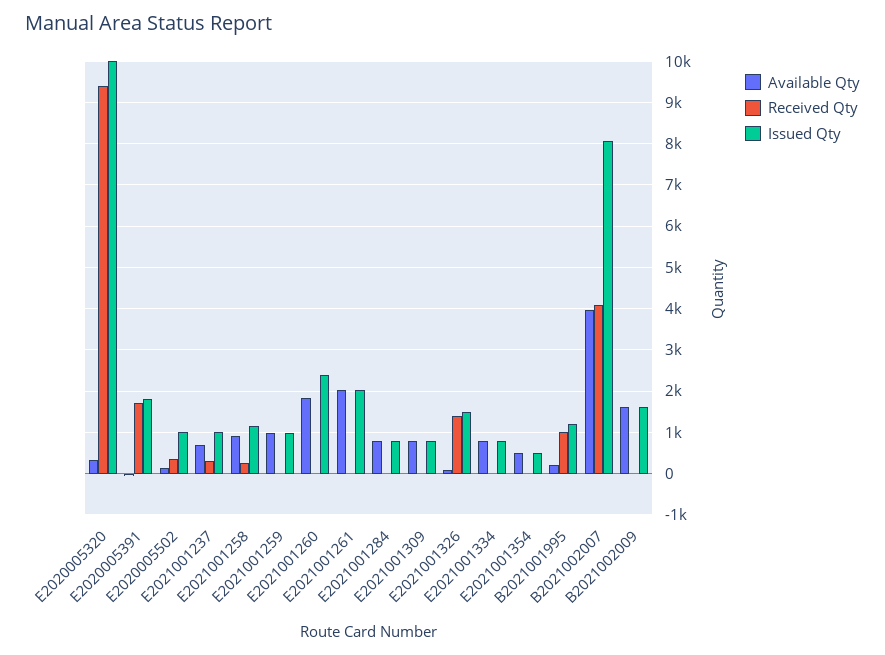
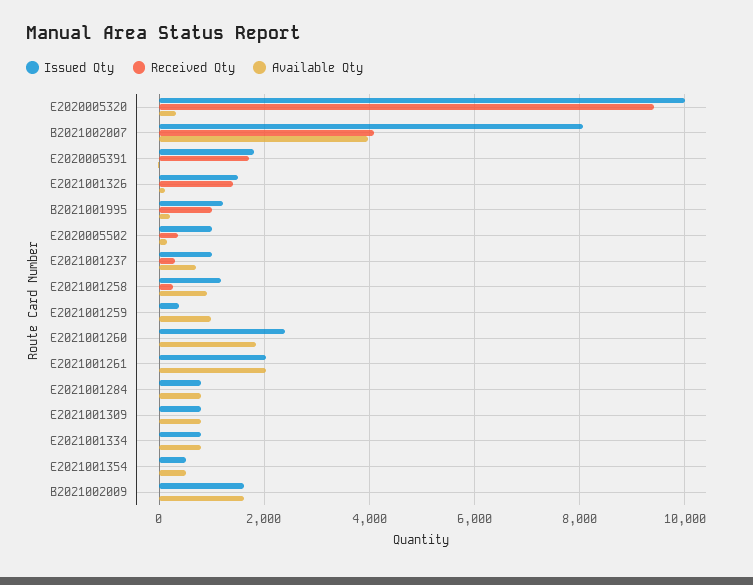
Issued Qty, E2021001259: 1000 -> 400

